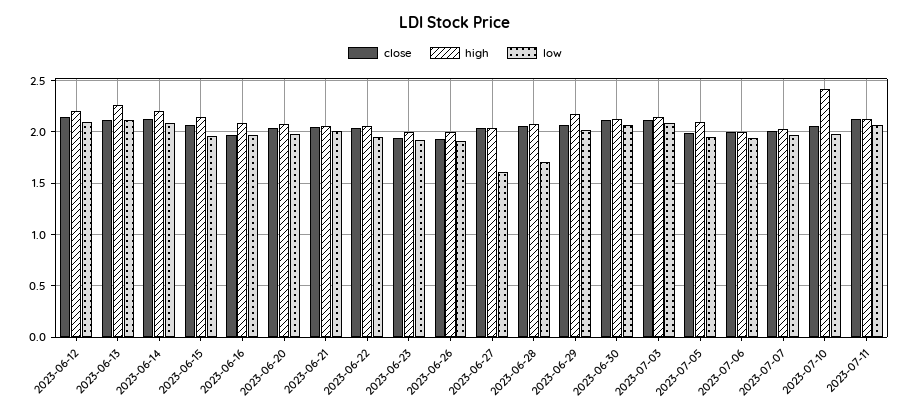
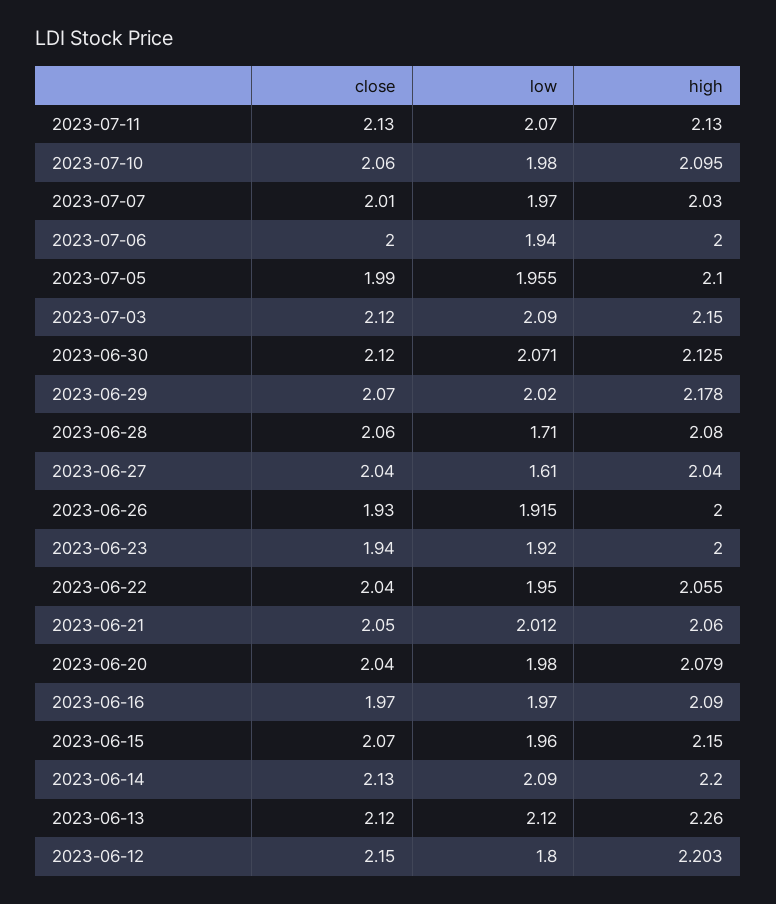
low, 2023-06-12: 2.1 -> 1.8
high, 2023-07-10: 2.4 -> 2.095

